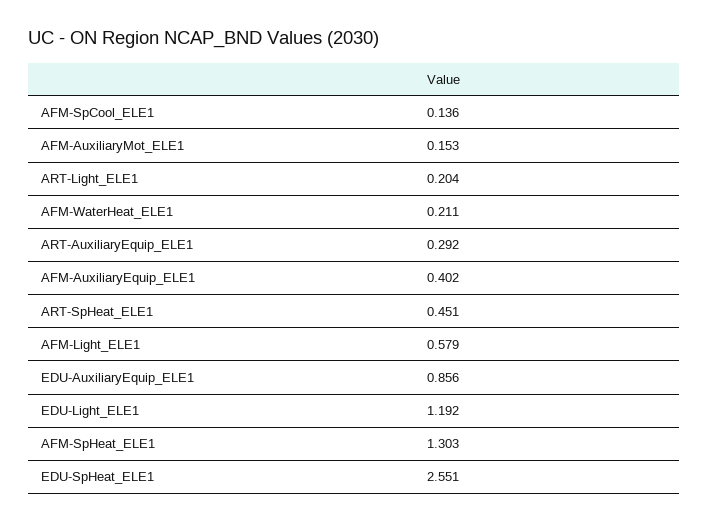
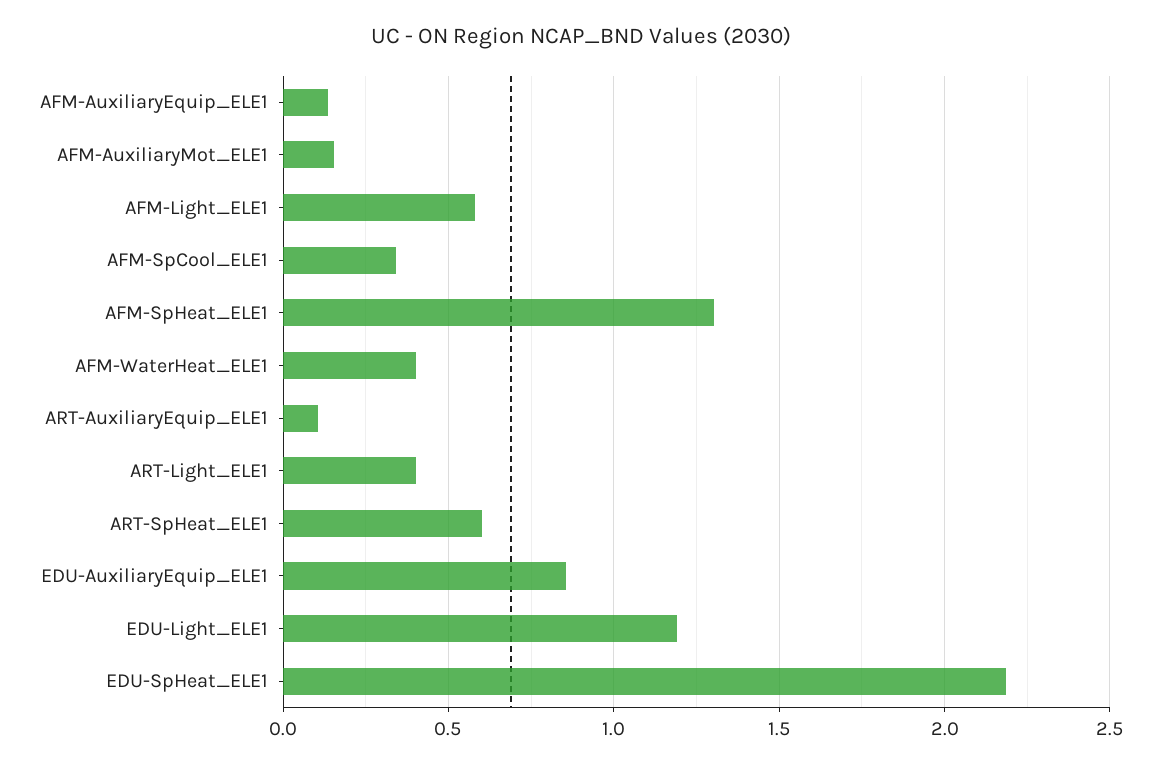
AFM-SpCool_ELE1: 0.136 -> 0.35
ART-Light_ELE1: 0.204 -> 0.4
AFM-WaterHeat_ELE1: 0.211 -> 0.4
ART-AuxiliaryEquip_ELE1: 0.292 -> 0.1
AFM-AuxiliaryEquip_ELE1: 0.402 -> 0.15
ART-SpHeat_ELE1: 0.451 -> 0.6
EDU-SpHeat_ELE1: 2.551 -> 2.2

